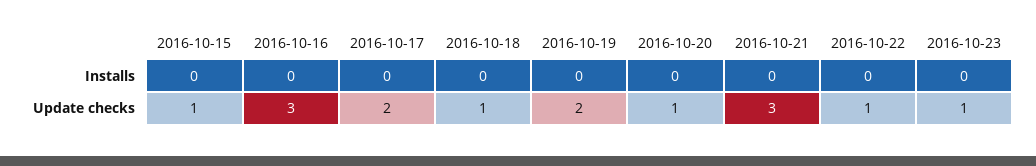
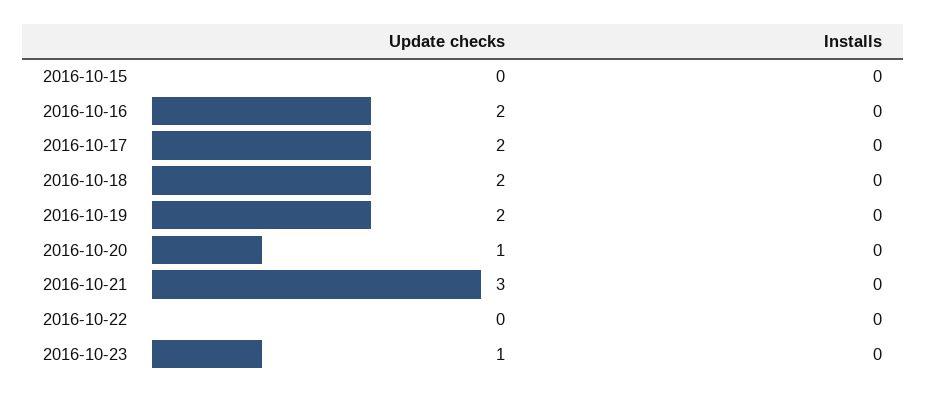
2016-10-15, Update checks: 1 -> 0
2016-10-16, Update checks: 3 -> 2
2016-10-18, Update checks: 1 -> 2
2016-10-22, Update checks: 1 -> 0

